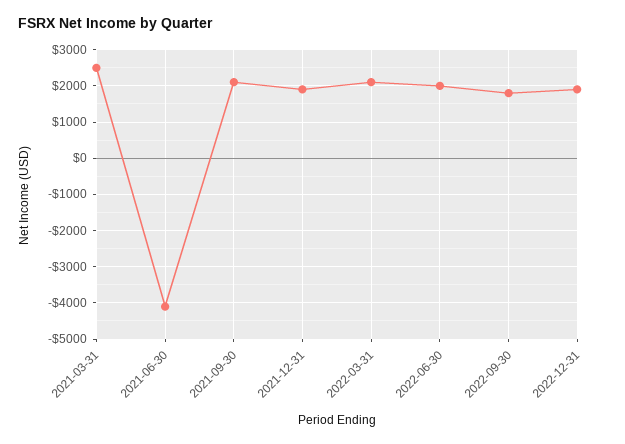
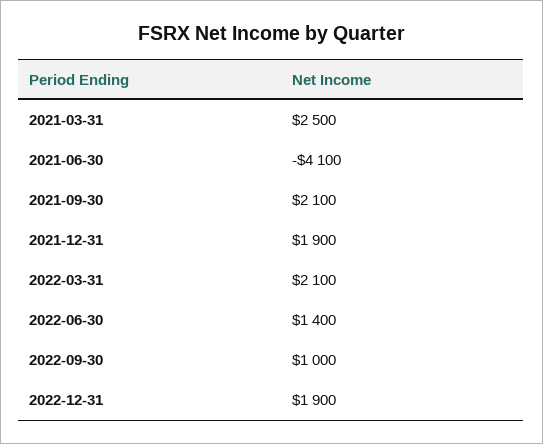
2022-06-30: 2000 -> 1400
2022-09-30: 1800 -> 1000

